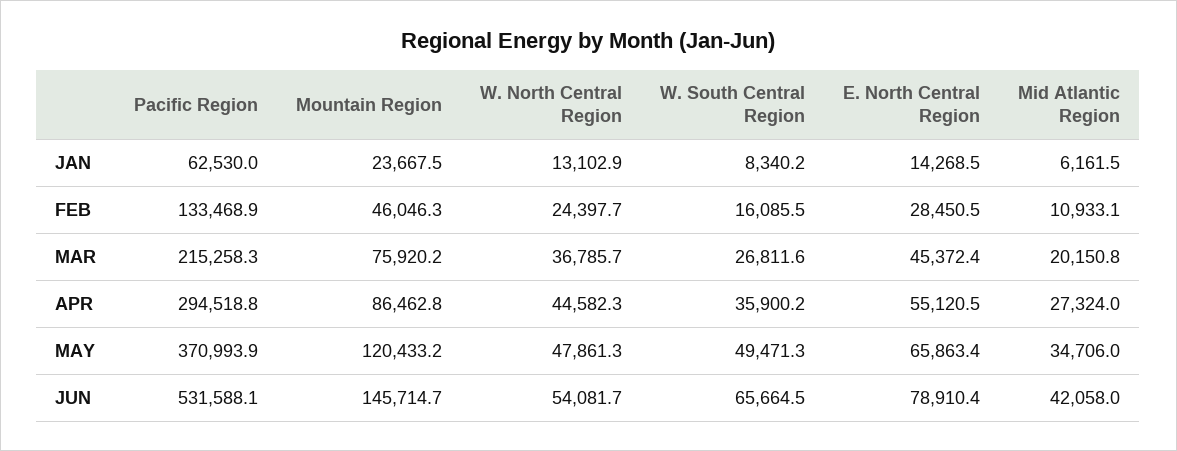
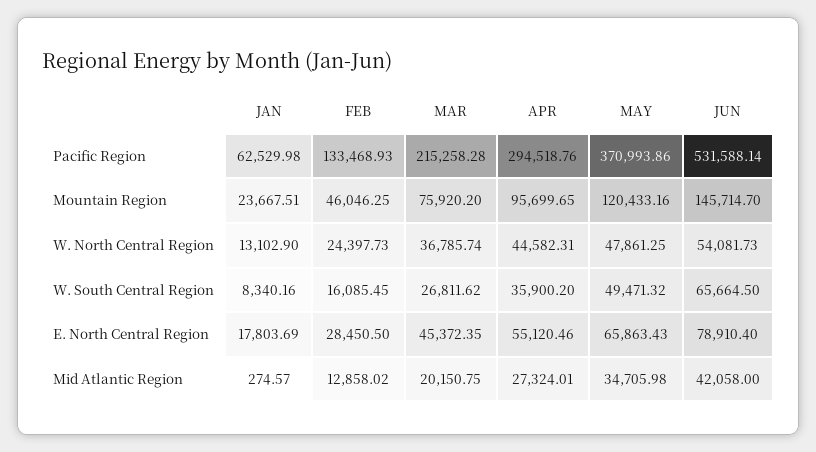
E. North Central Region, JAN: 14268.5 -> 17803.69
Mid Atlantic Region, JAN: 6161.5 -> 274.57
Mid Atlantic Region, FEB: 10933.1 -> 12858.02
Mountain Region, APR: 86462.8 -> 95699.65

